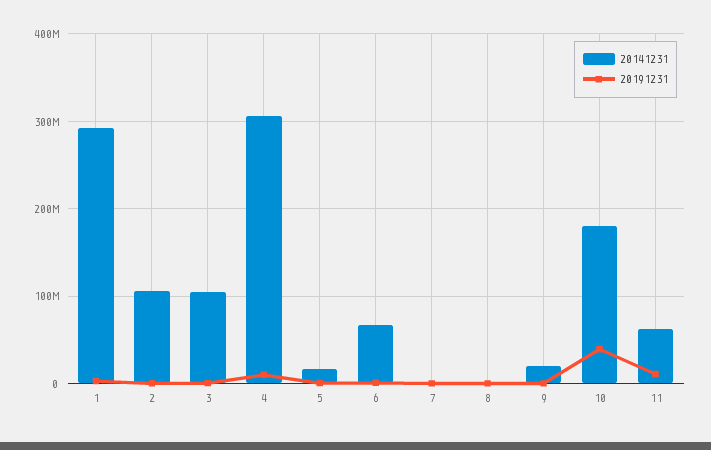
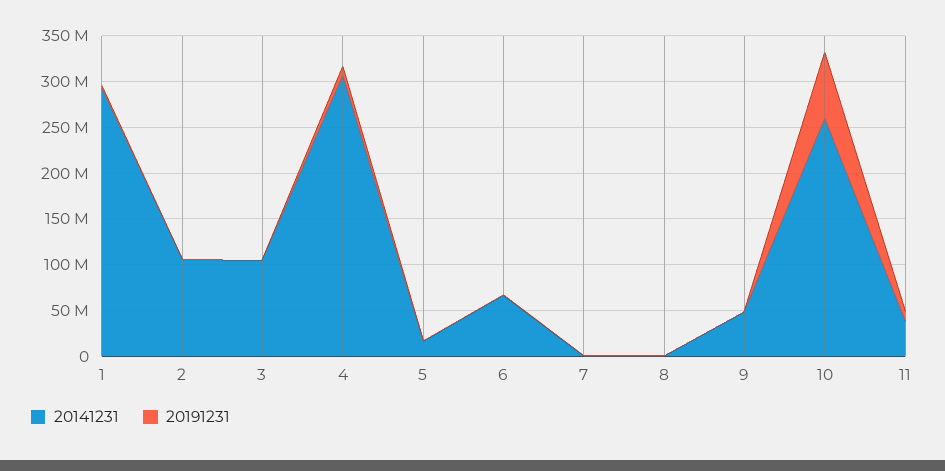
20141231, 9: 20000000 -> 50000000
20141231, 10: 180000000 -> 260000000
20191231, 10: 40000000 -> 70000000
20141231, 11: 60000000 -> 40000000

